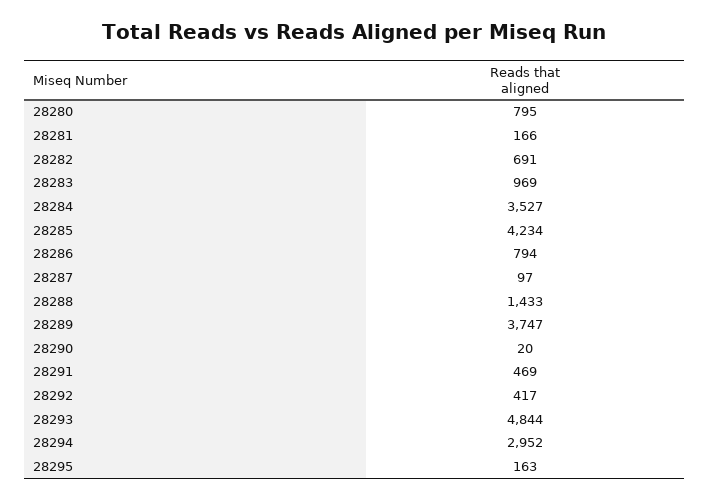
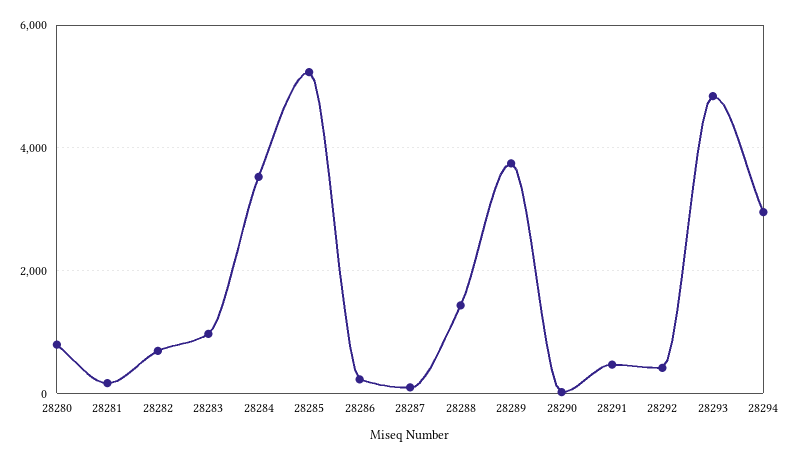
28285: 4234 -> 5200
28286: 794 -> 200
28295: 163 -> none

